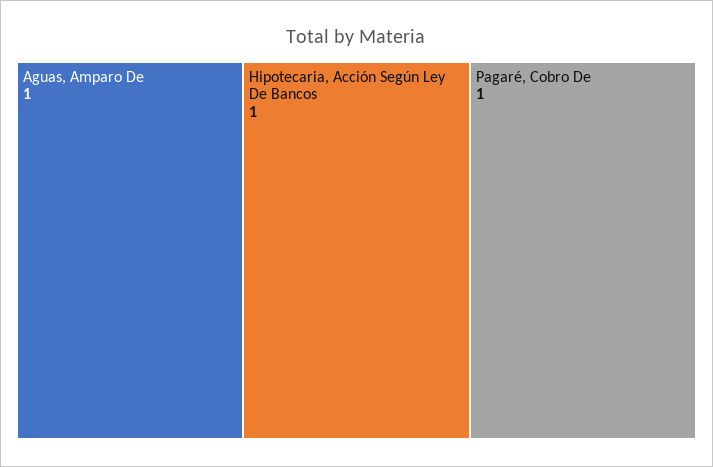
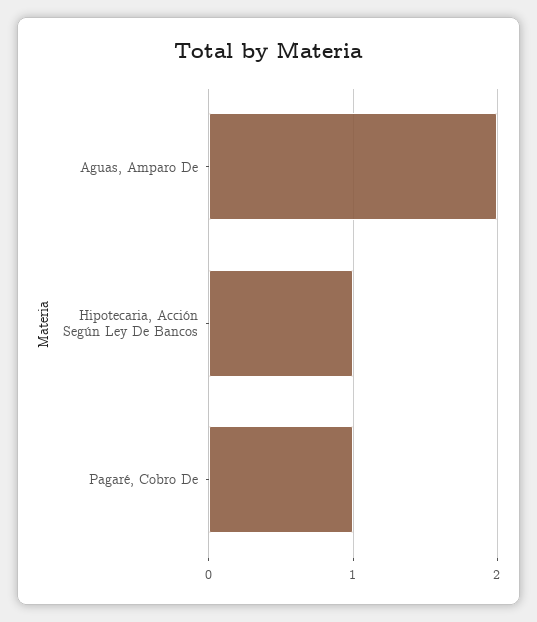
Aguas, Amparo De: 1 -> 2

